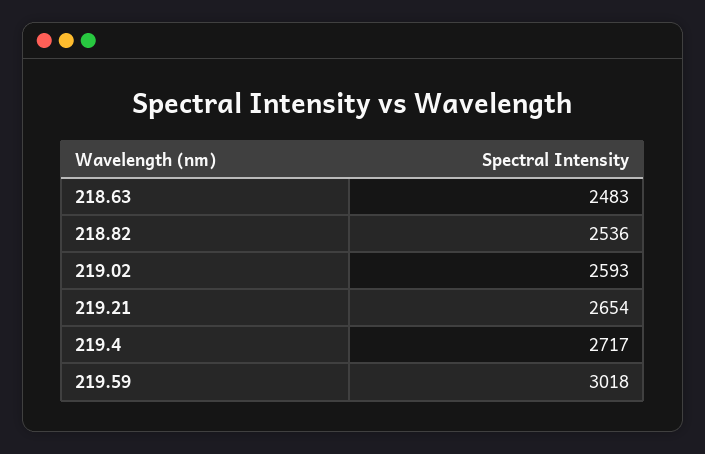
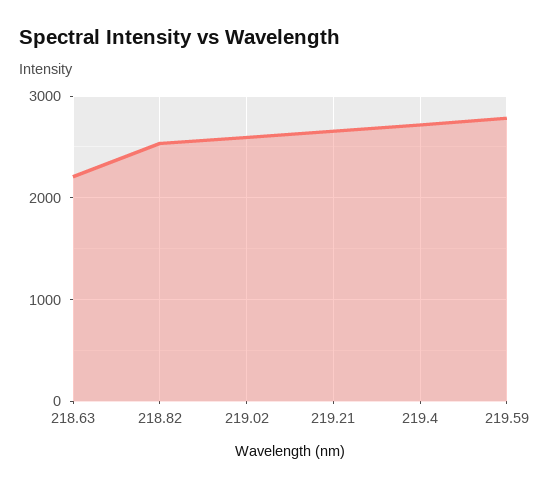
218.63: 2483 -> 2200
219.59: 3018 -> 2800

